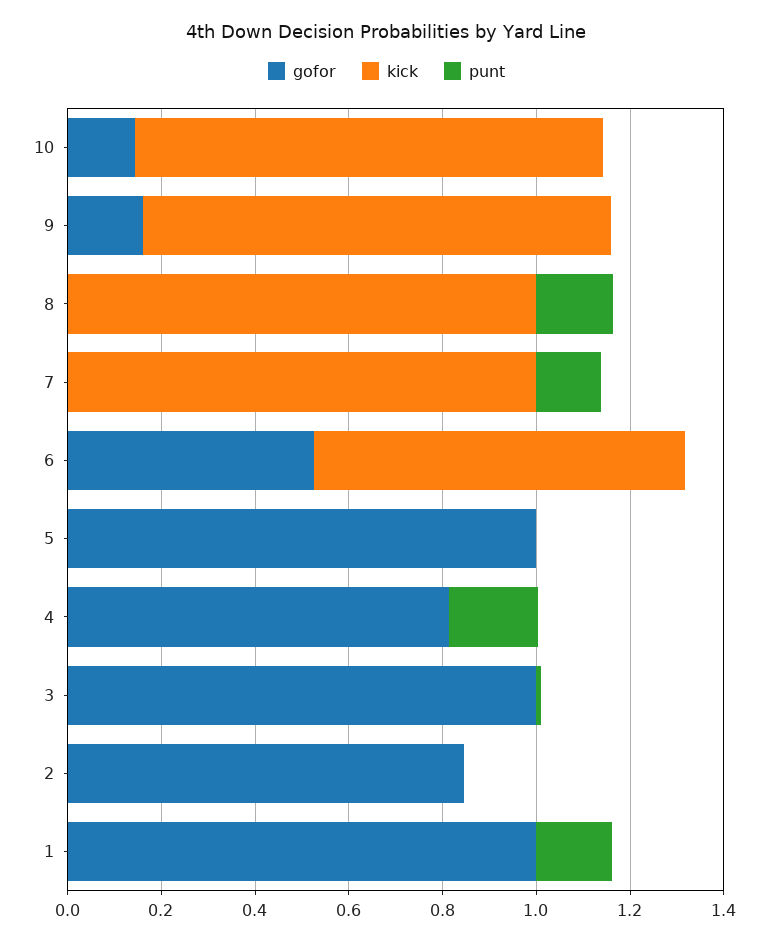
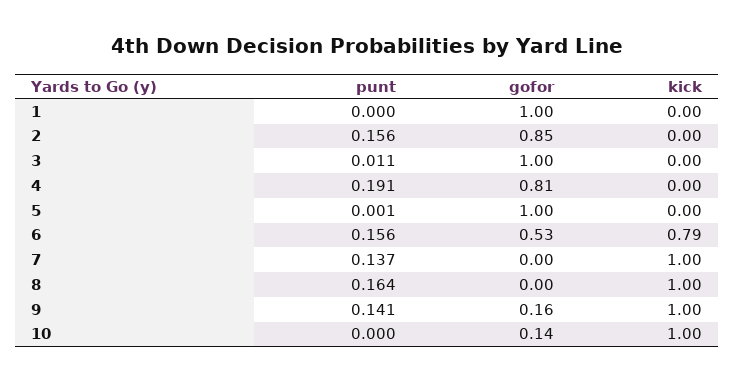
punt, 9: 0 -> 0.141
punt, 6: 0 -> 0.156
punt, 2: 0 -> 0.156
punt, 1: 0.15 -> 0

